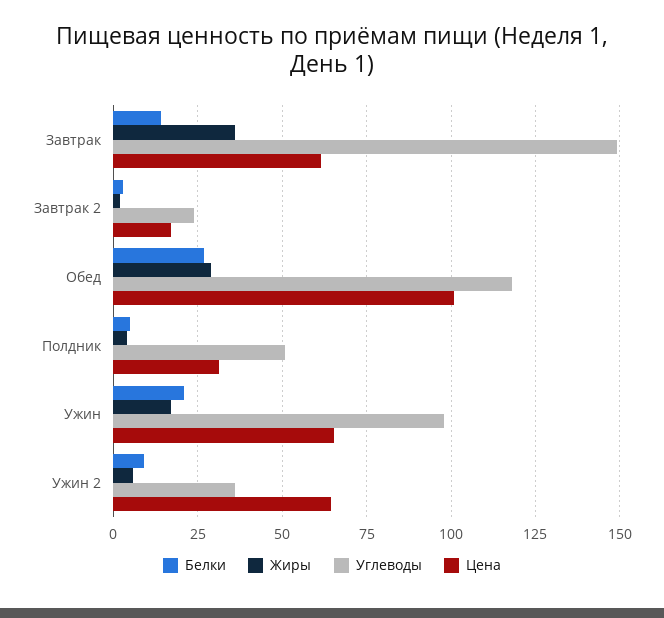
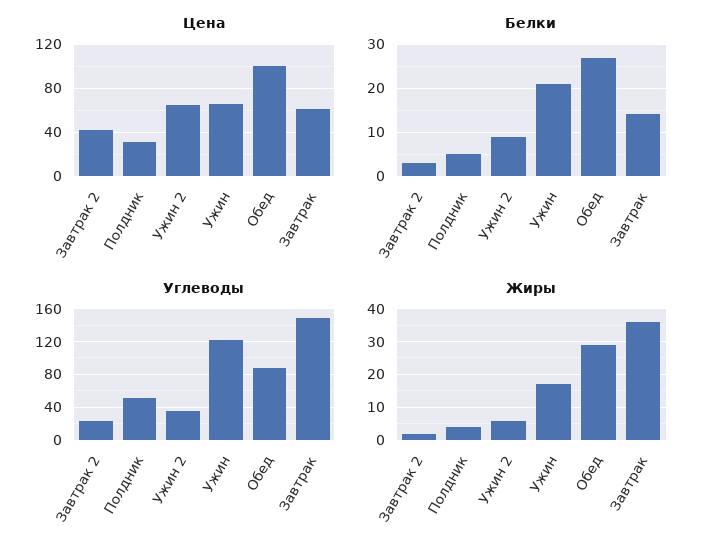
Цена, Завтрак 2: 17.5 -> 40
Углеводы, Обед: 117.5 -> 90
Углеводы, Ужин: 97.5 -> 120

